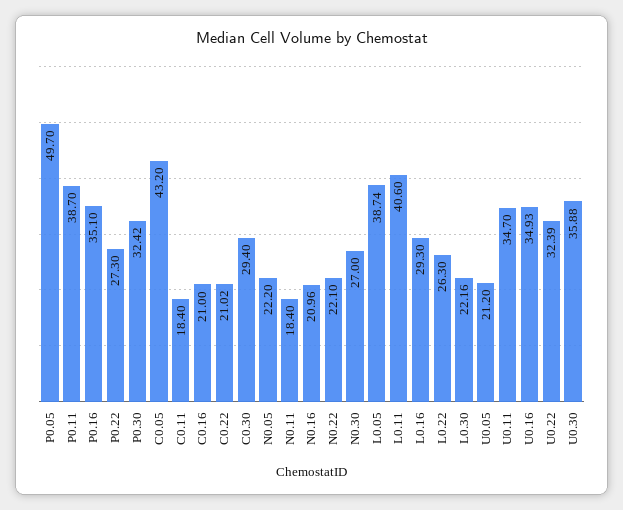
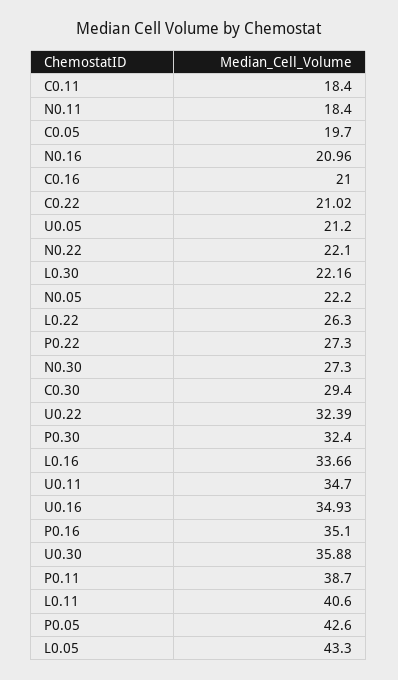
P0.05: 49.7 -> 42.6
P0.30: 32.42 -> 32.4
C0.05: 43.2 -> 19.7
N0.30: 27 -> 27.3
L0.05: 38.74 -> 43.3
L0.16: 29.3 -> 33.66

